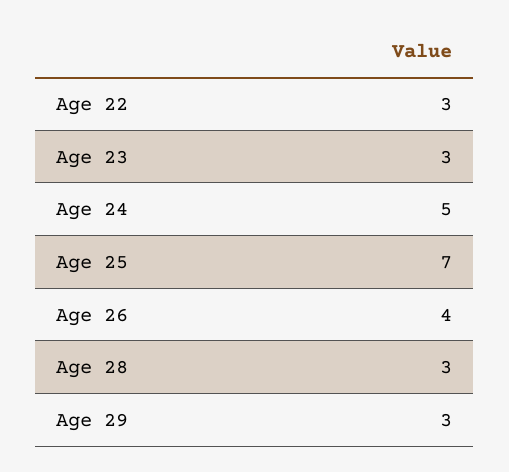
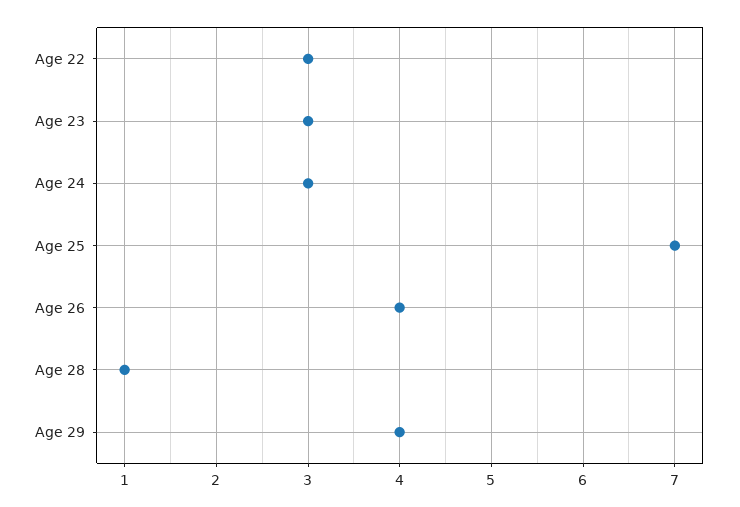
Age 24: 5 -> 3
Age 28: 3 -> 1
Age 29: 3 -> 4

